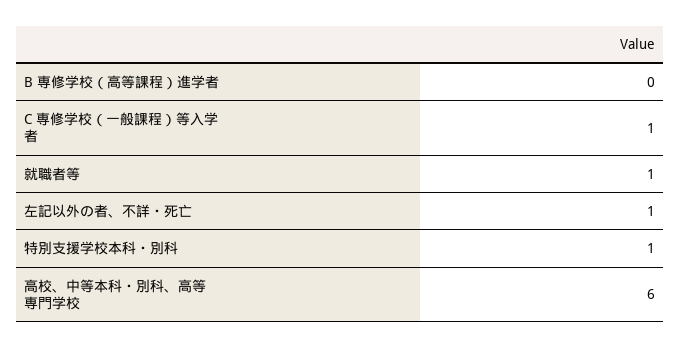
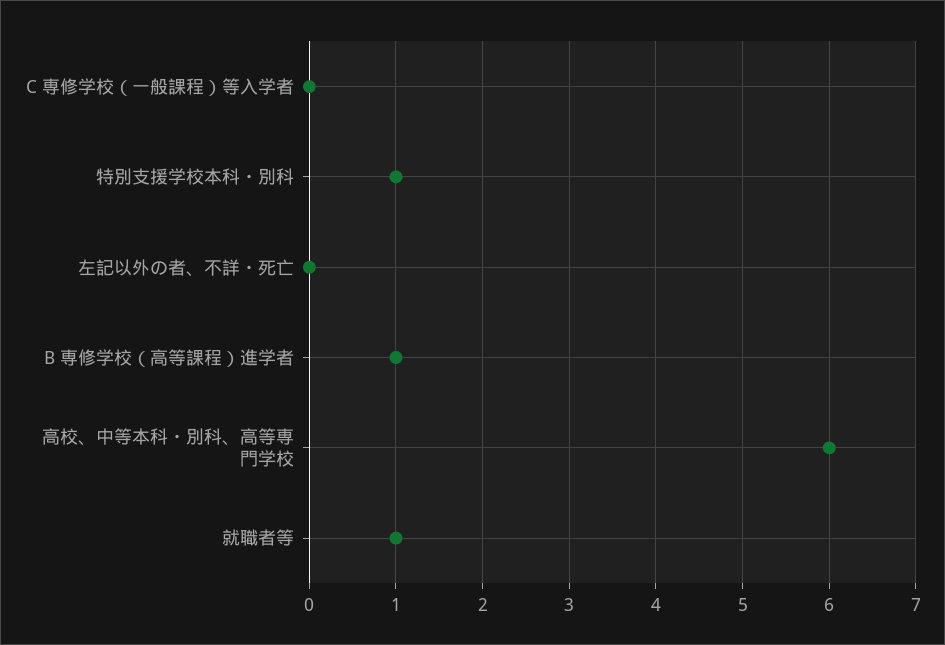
B 専修学校（高等課程）進学者: 0 -> 1
C 専修学校（一般課程）等入学者: 1 -> 0
左記以外の者、不詳・死亡: 1 -> 0

